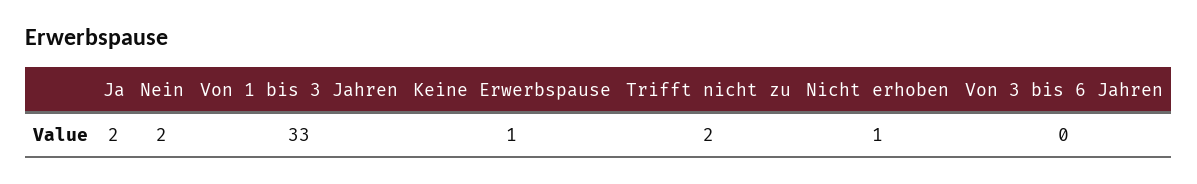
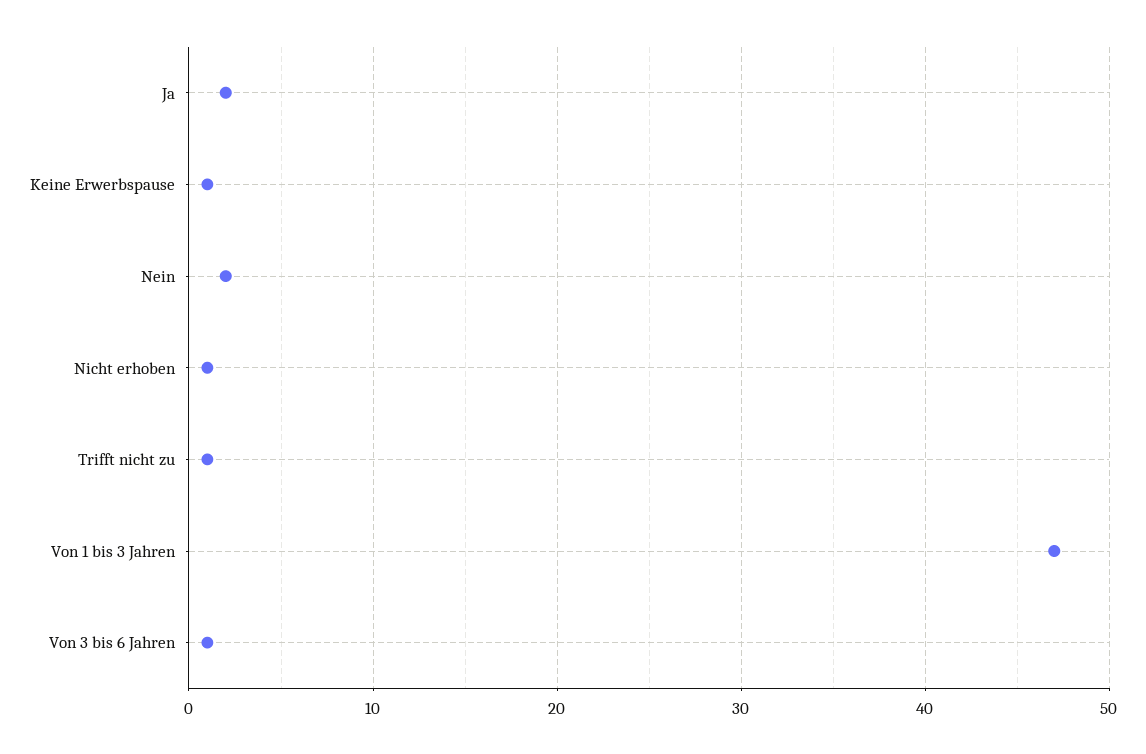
Von 1 bis 3 Jahren: 33 -> 47
Trifft nicht zu: 2 -> 1
Von 3 bis 6 Jahren: 0 -> 1

